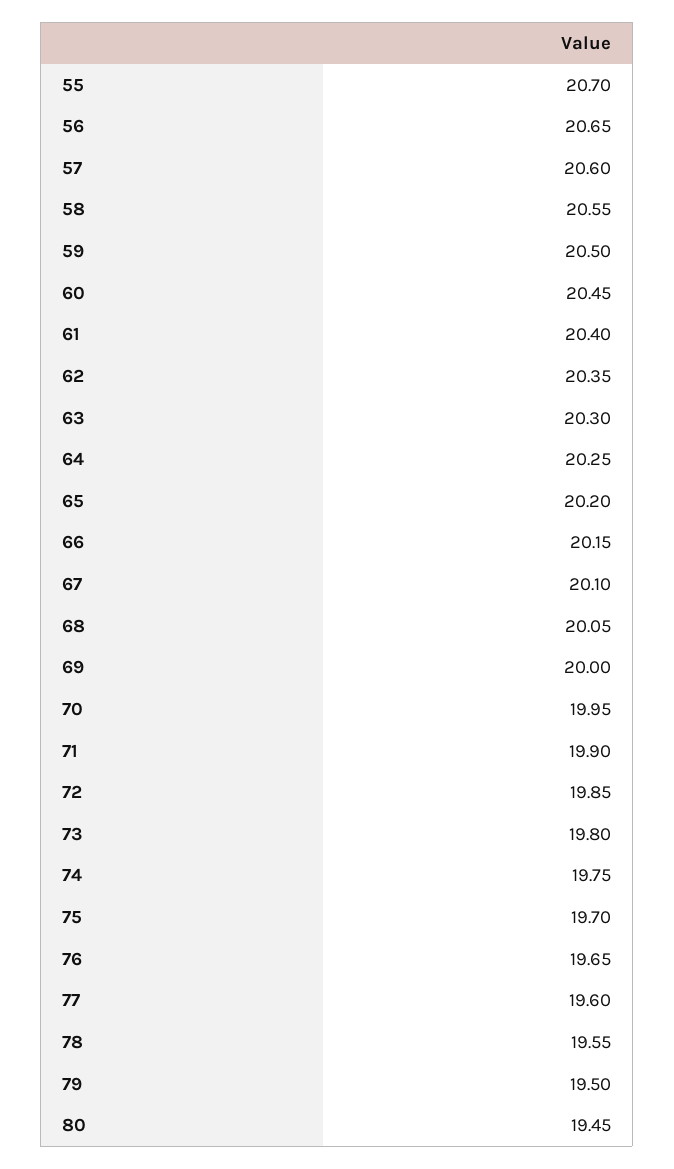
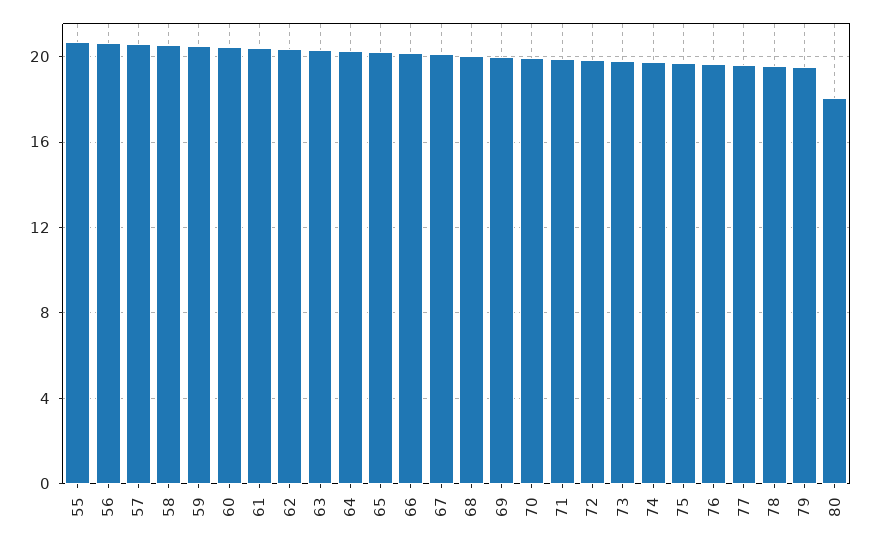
80: 19.45 -> 18

